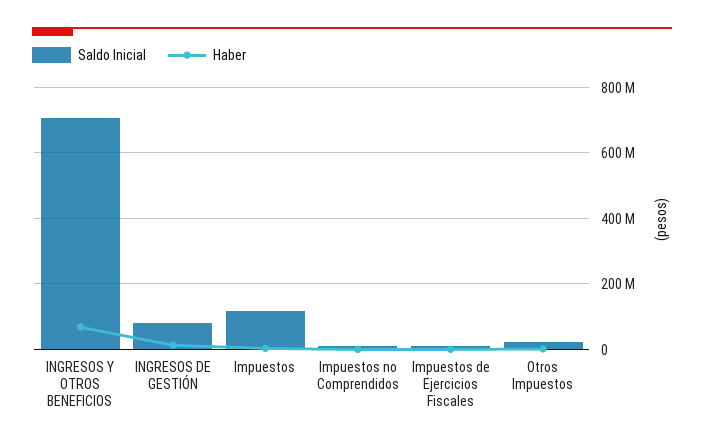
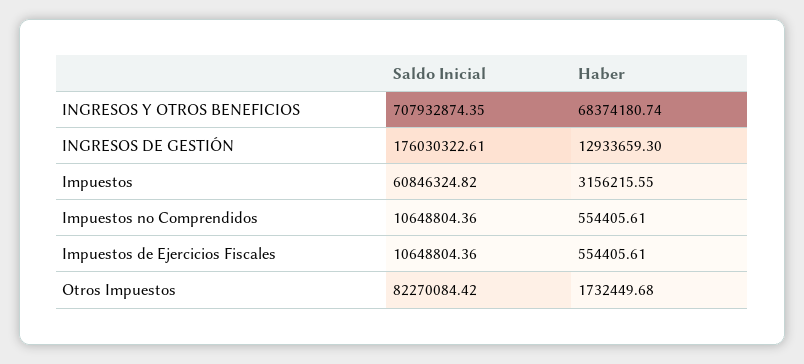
Saldo Inicial, INGRESOS DE GESTIÓN: 80000000 -> 176030322.61
Saldo Inicial, Impuestos: 120000000 -> 60846324.82
Saldo Inicial, Otros Impuestos: 20000000 -> 82270084.42

